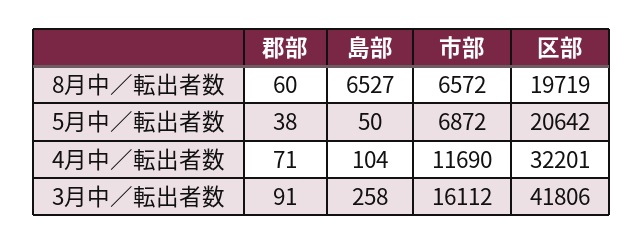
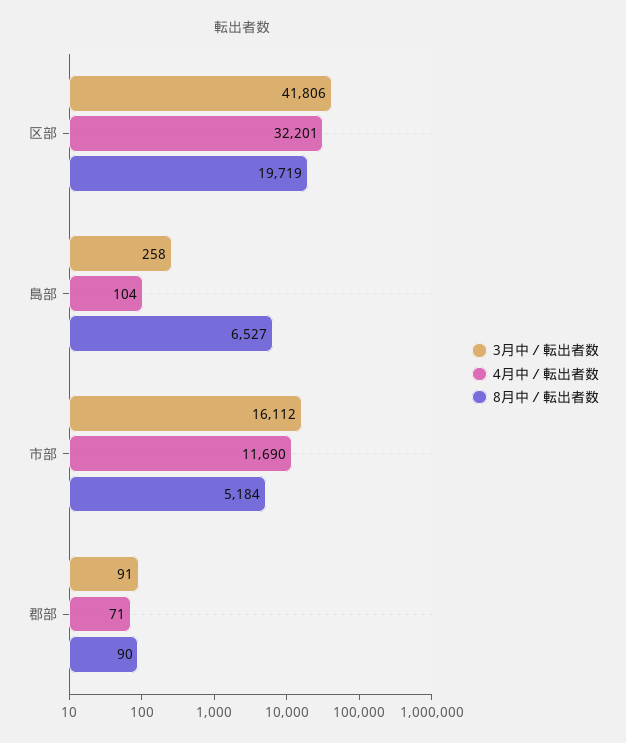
8月中／転出者数, 郡部: 60 -> 90
8月中／転出者数, 市部: 6572 -> 5184
5月中／転出者数, 郡部: 38 -> none
5月中／転出者数, 島部: 50 -> none
5月中／転出者数, 市部: 6872 -> none
5月中／転出者数, 区部: 20642 -> none

